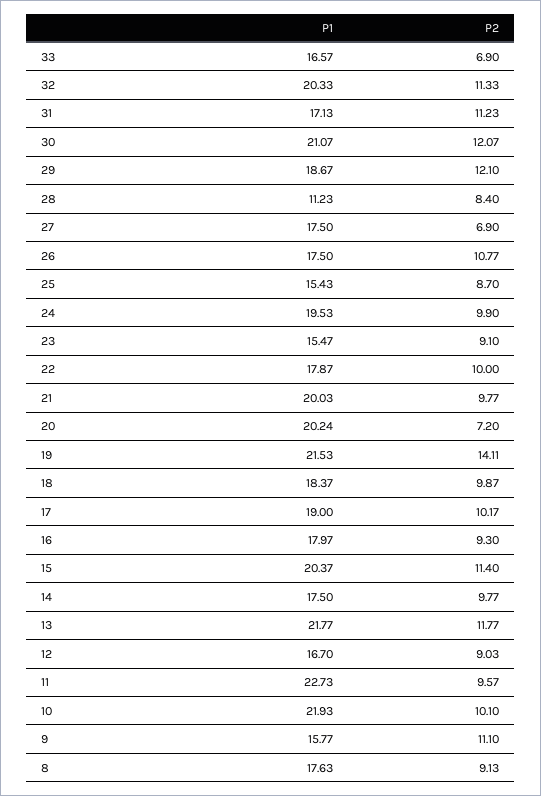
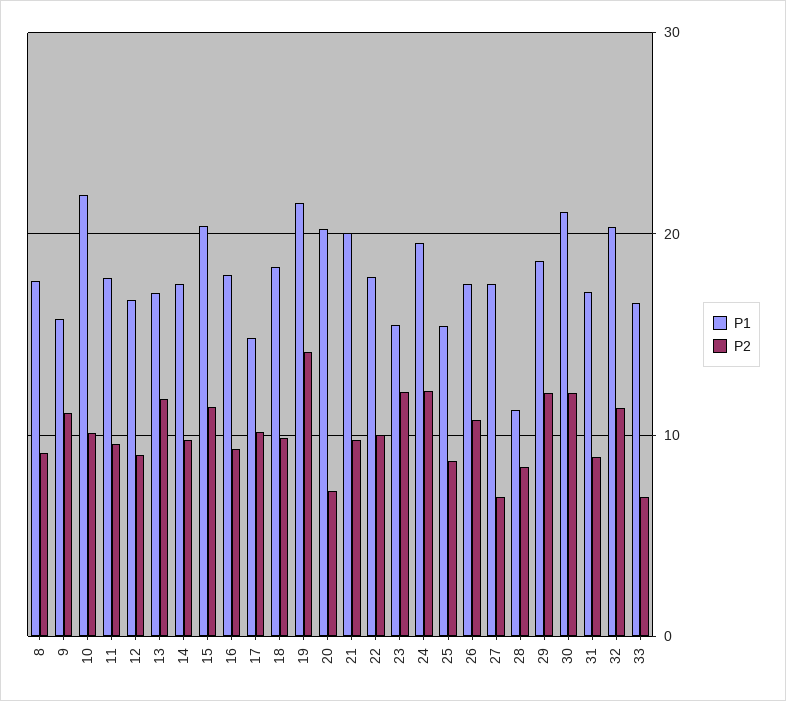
P2, 31: 11.23 -> 9
P2, 24: 9.9 -> 12
P2, 23: 9.1 -> 12
P1, 17: 19 -> 15
P1, 13: 21.77 -> 17
P1, 11: 22.73 -> 18

